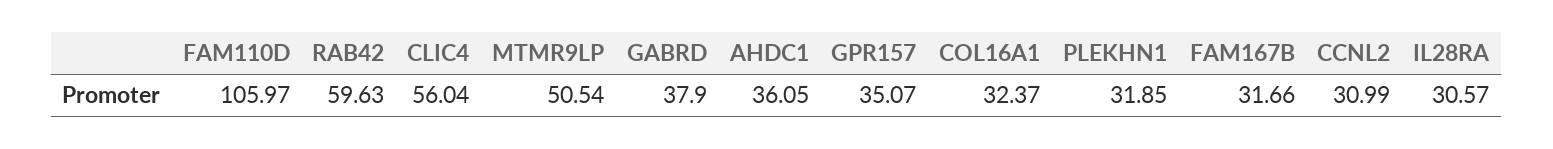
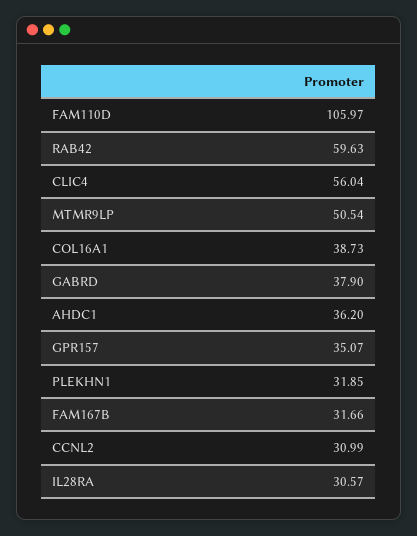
AHDC1: 36.05 -> 36.2
COL16A1: 32.37 -> 38.73

